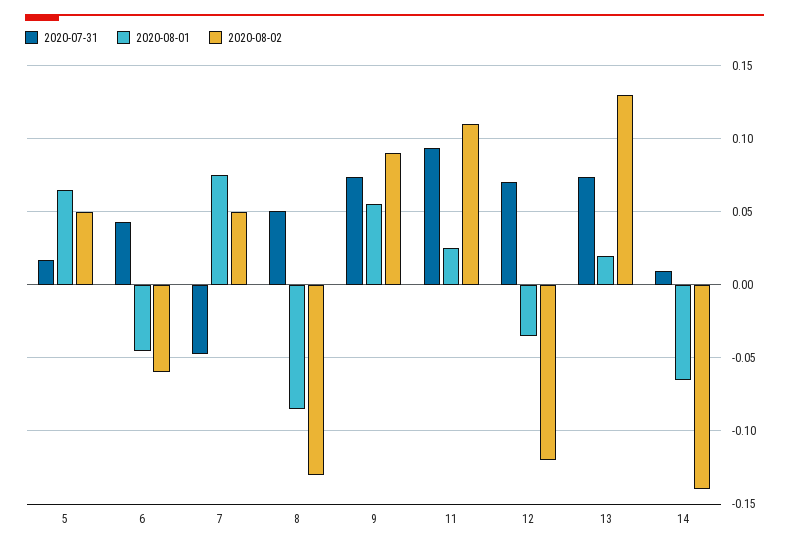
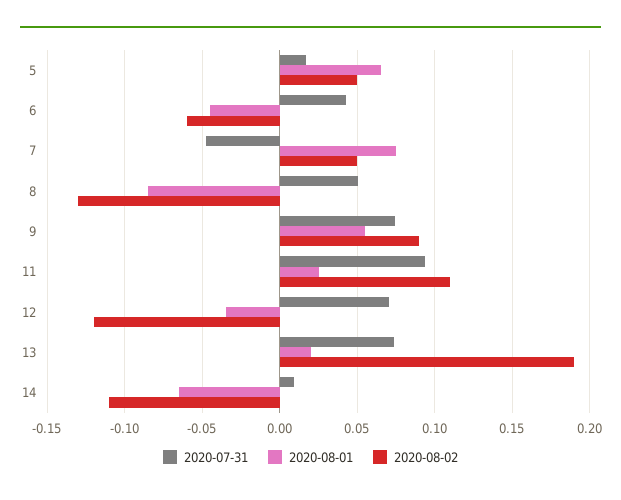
2020-08-02, 13: 0.13 -> 0.19
2020-08-02, 14: -0.14 -> -0.11

